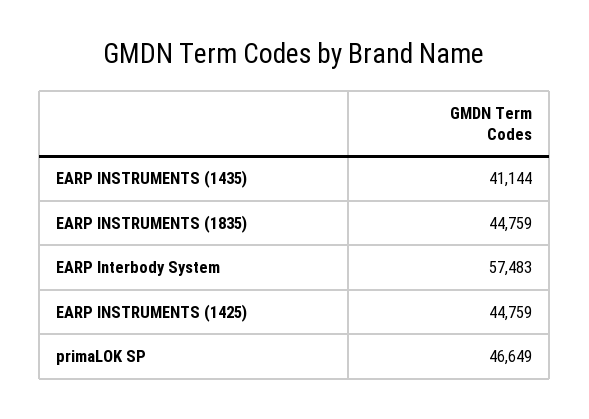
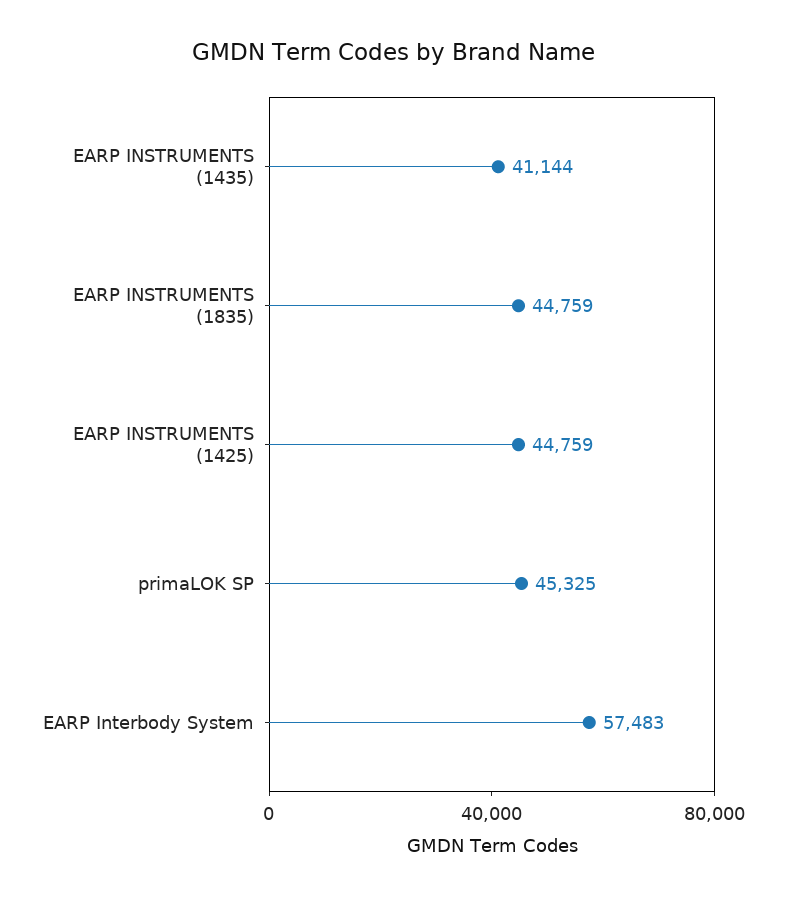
primaLOK SP: 46649 -> 45325

